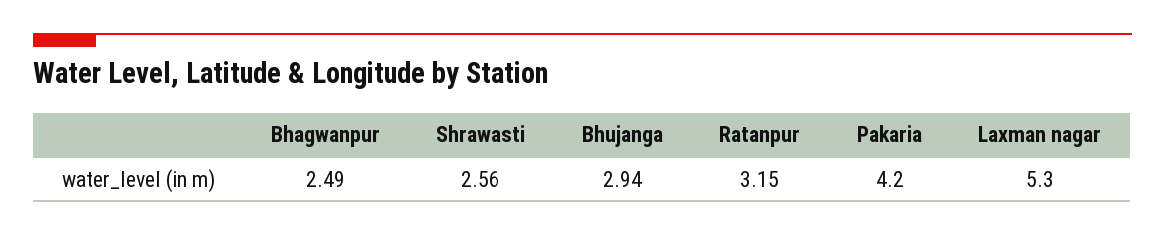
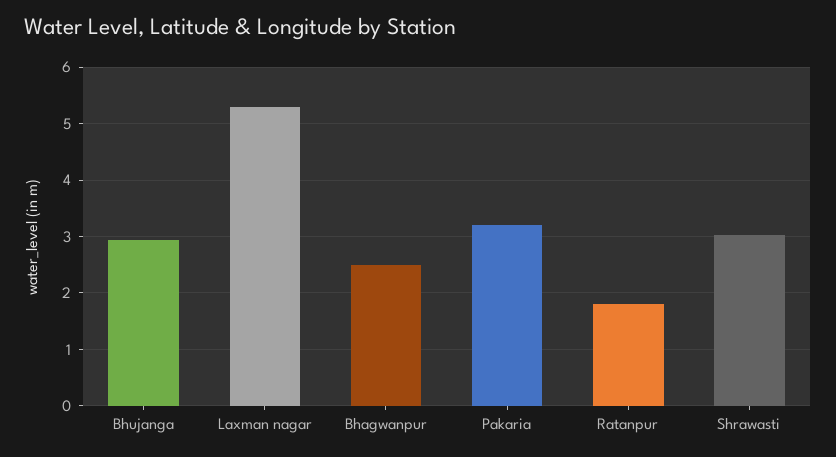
Shrawasti: 2.56 -> 3
Ratanpur: 3.15 -> 1.8
Pakaria: 4.2 -> 3.2

